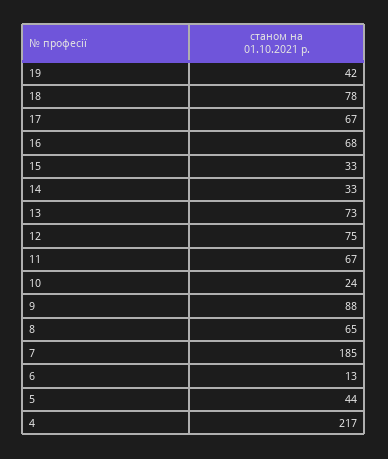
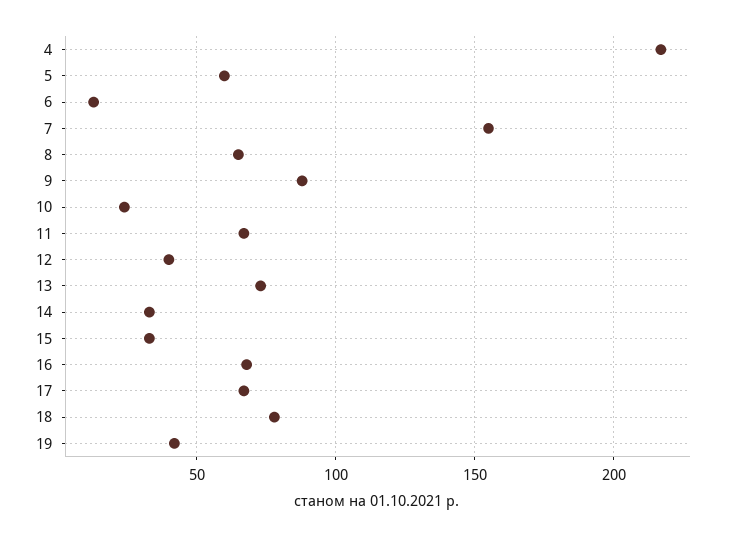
12: 75 -> 40
7: 185 -> 155
5: 44 -> 60

